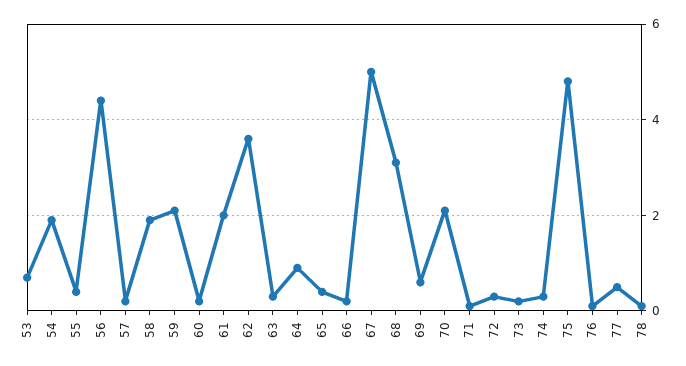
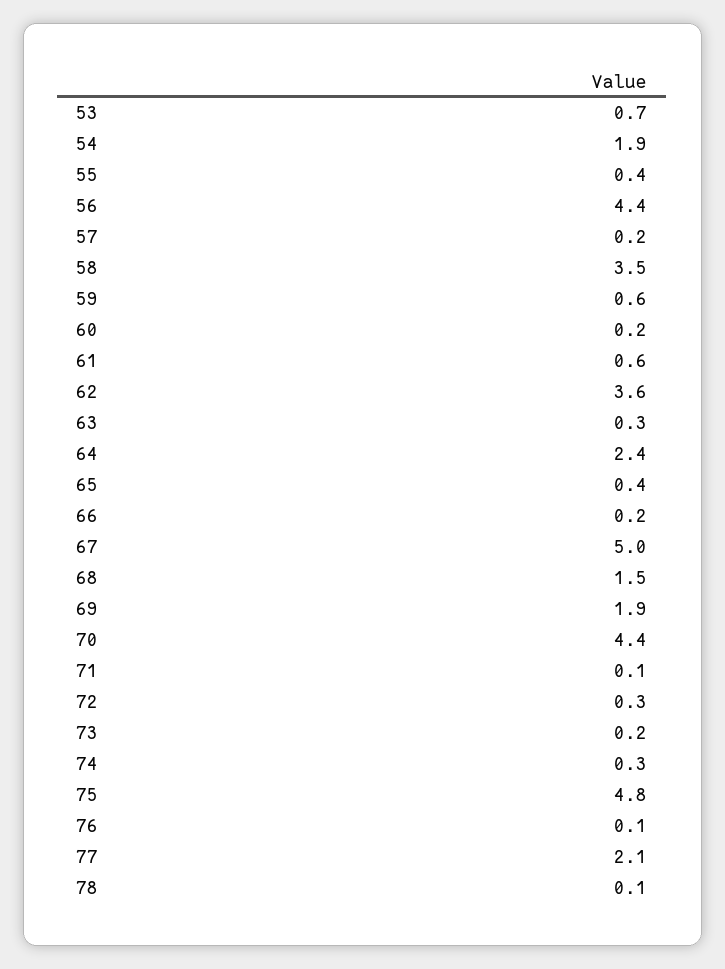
58: 2 -> 3.5
59: 2 -> 0.6
61: 2 -> 0.6
64: 1 -> 2.4
68: 3 -> 1.5
69: 0.5 -> 1.9
70: 2 -> 4.4
77: 0.5 -> 2.1

